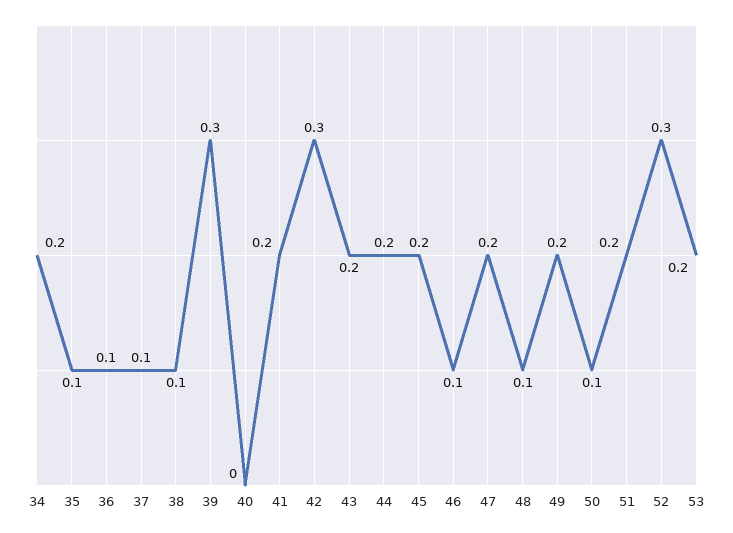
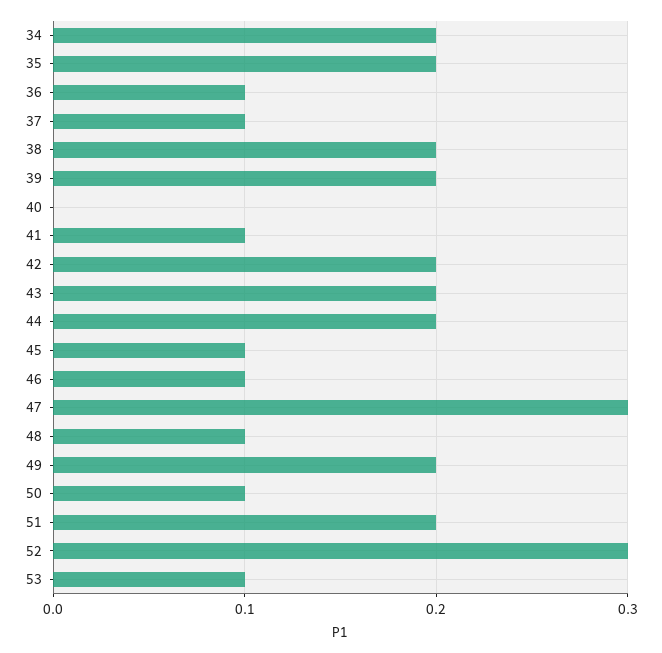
35: 0.1 -> 0.2
38: 0.1 -> 0.2
39: 0.3 -> 0.2
41: 0.2 -> 0.1
42: 0.3 -> 0.2
45: 0.2 -> 0.1
47: 0.2 -> 0.3
53: 0.2 -> 0.1

